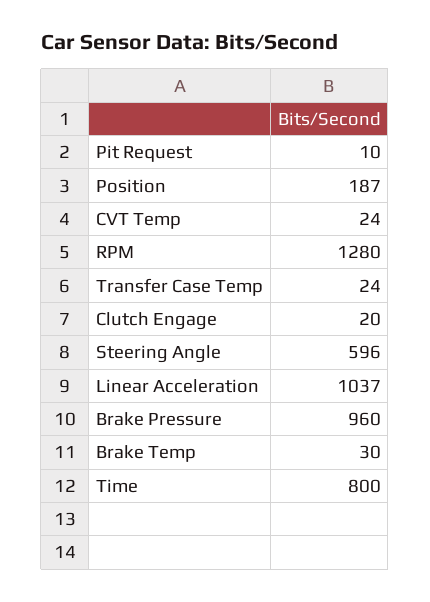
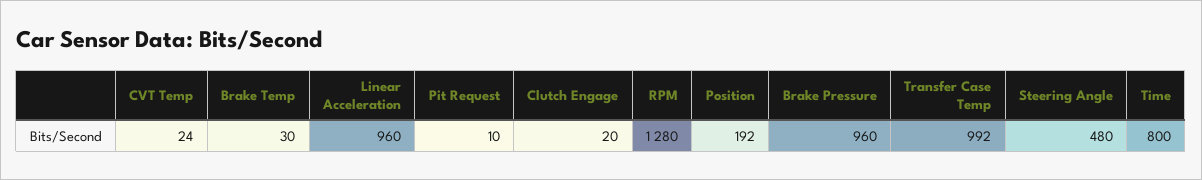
Position: 187 -> 192
Transfer Case Temp: 24 -> 992
Steering Angle: 596 -> 480
Linear Acceleration: 1037 -> 960

